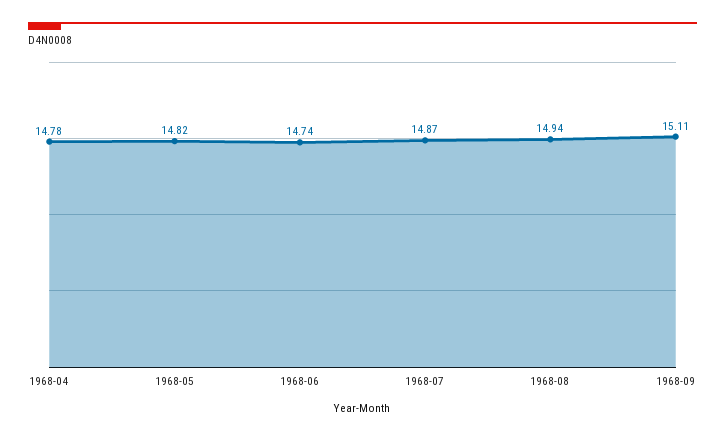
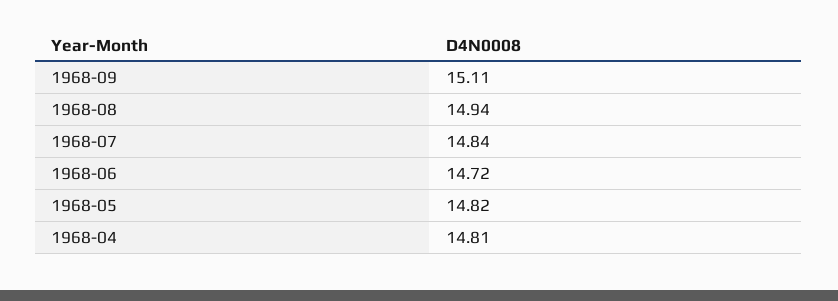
1968-04: 14.78 -> 14.81
1968-06: 14.74 -> 14.72
1968-07: 14.87 -> 14.84

